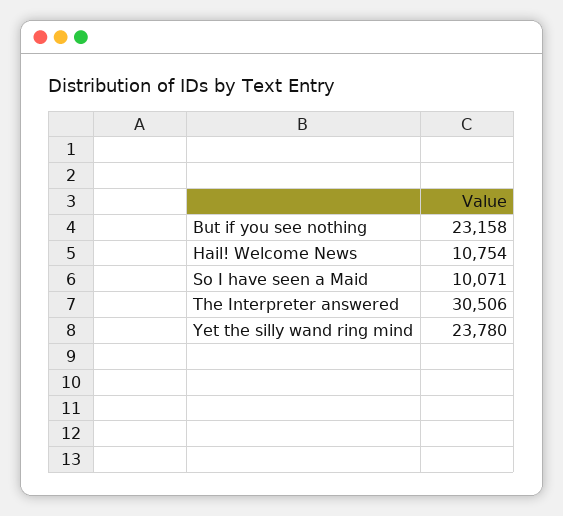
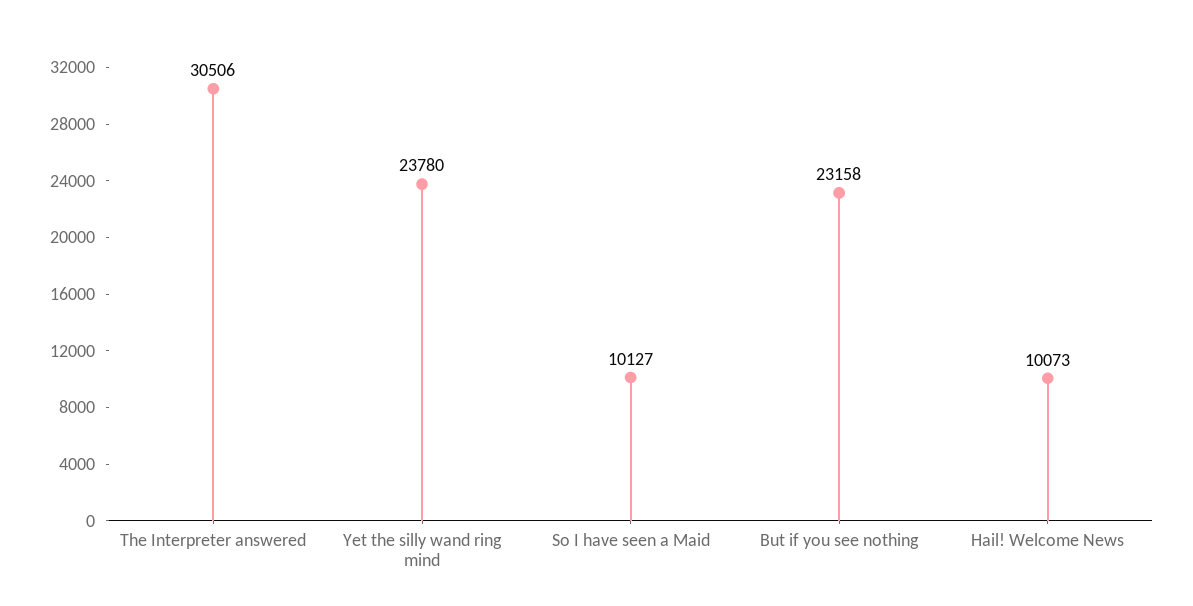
Hail! Welcome News: 10754 -> 10073
So I have seen a Maid: 10071 -> 10127

